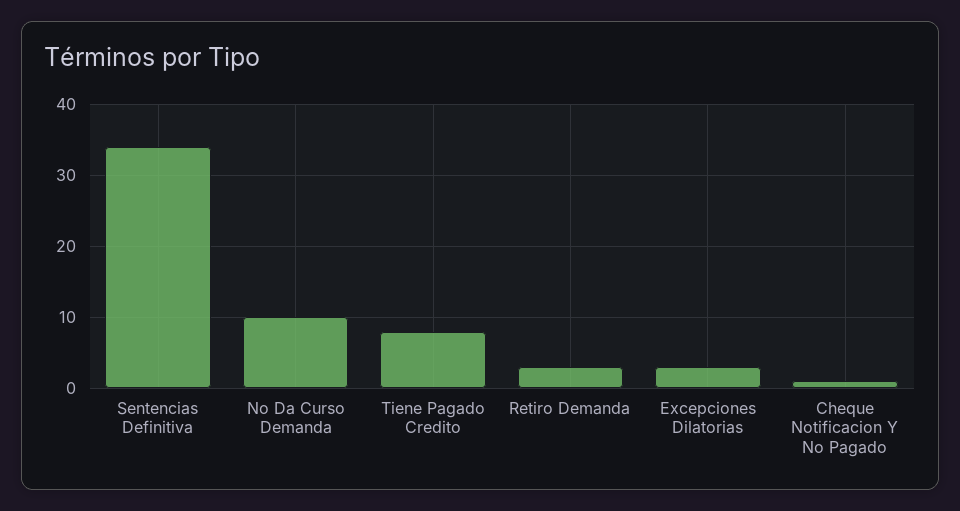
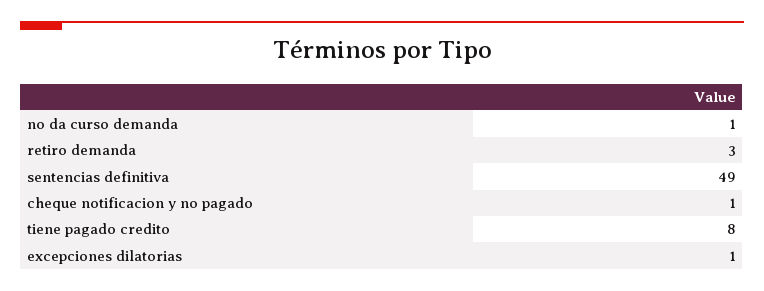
Sentencias Definitiva: 34 -> 49
No Da Curso Demanda: 10 -> 1
Excepciones Dilatorias: 3 -> 1

